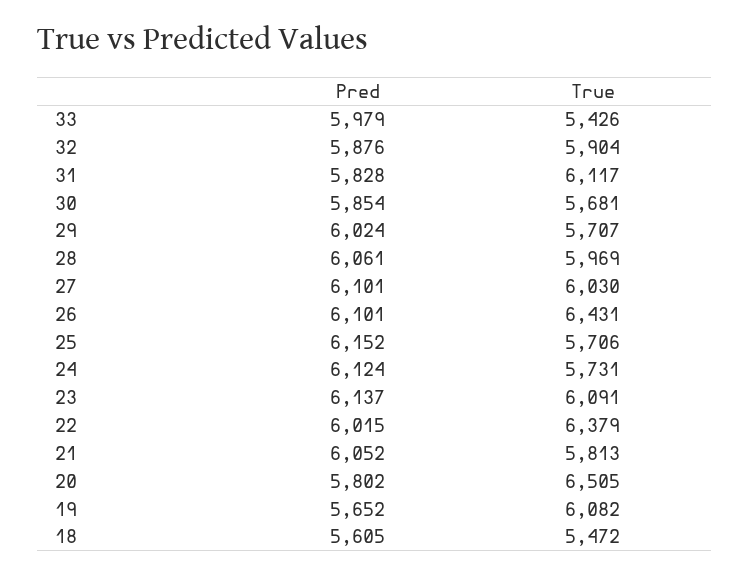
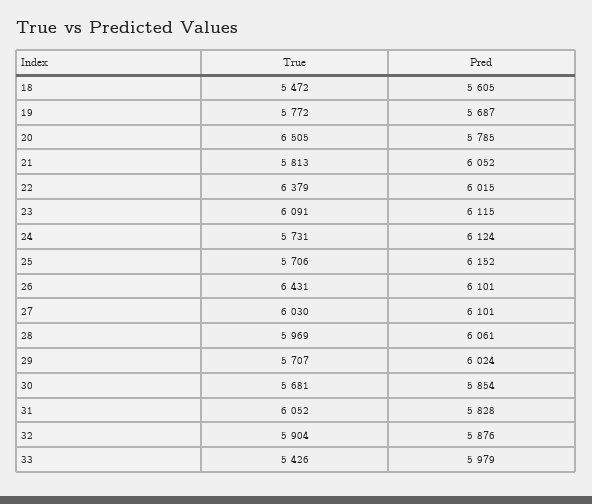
True, 31: 6117 -> 6052
Pred, 23: 6137 -> 6115
Pred, 20: 5802 -> 5785
Pred, 19: 5652 -> 5687
True, 19: 6082 -> 5772

